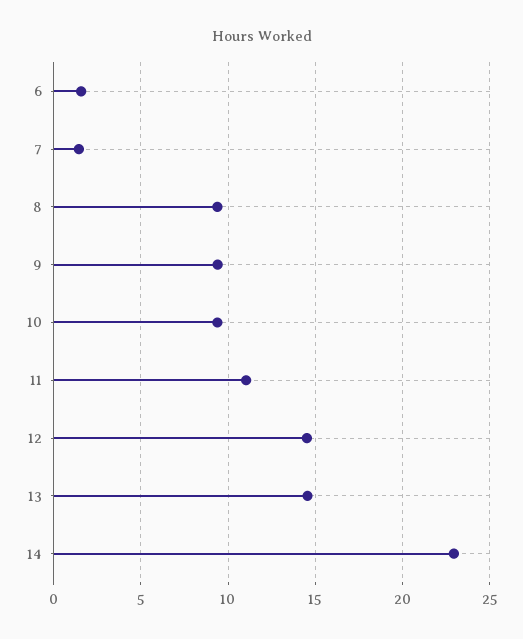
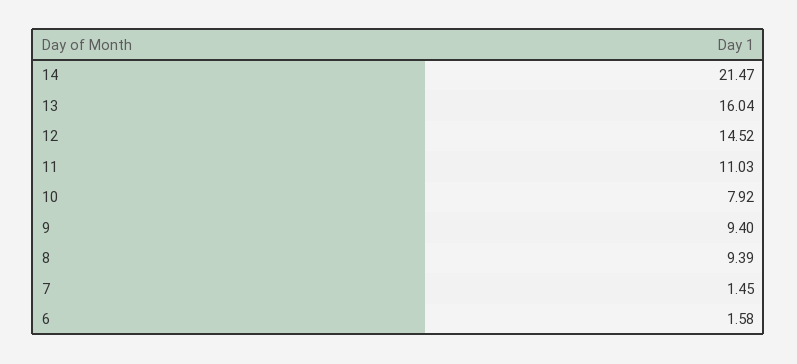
10: 9.5 -> 7.92
13: 14.5 -> 16.04
14: 23 -> 21.47

